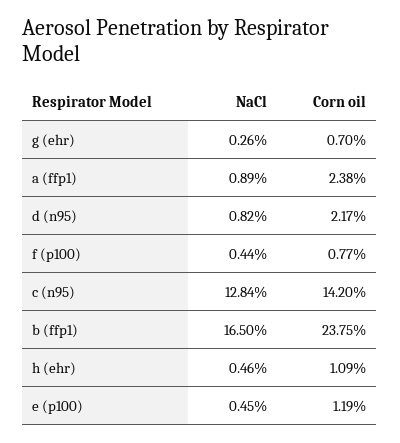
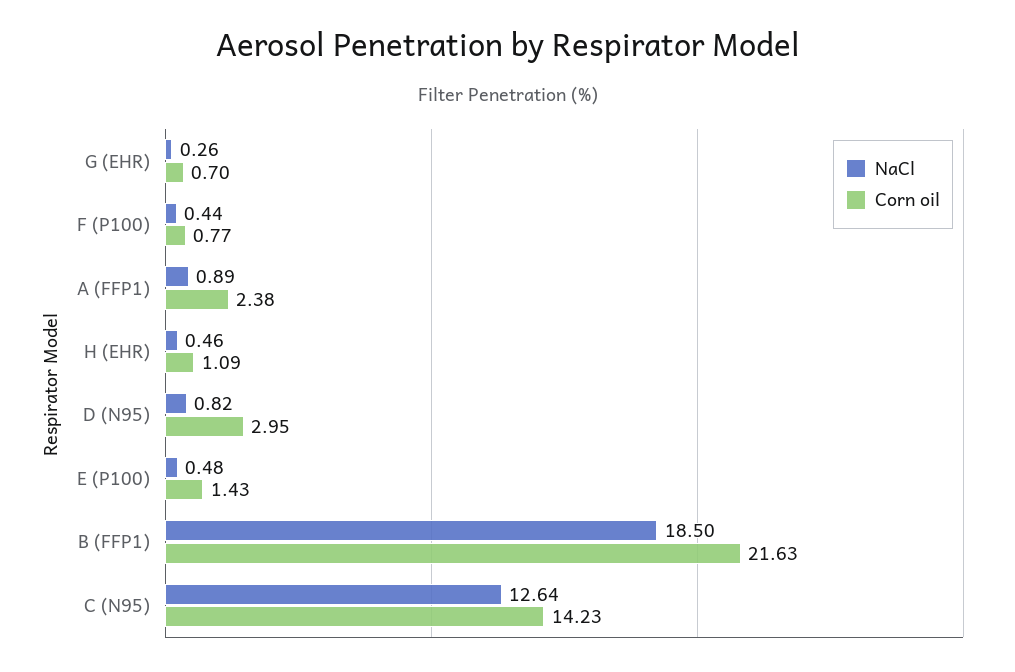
Corn oil, d (n95): 2.17 -> 2.95
NaCl, c (n95): 12.84 -> 12.64
Corn oil, c (n95): 14.2 -> 14.23
NaCl, b (ffp1): 16.5 -> 18.5
Corn oil, b (ffp1): 23.75 -> 21.63
NaCl, e (p100): 0.45 -> 0.48
Corn oil, e (p100): 1.19 -> 1.43

